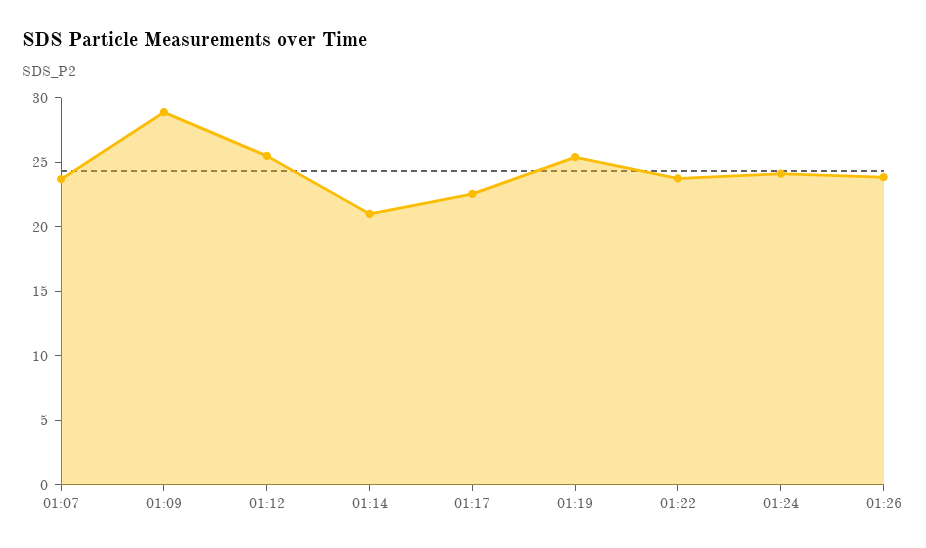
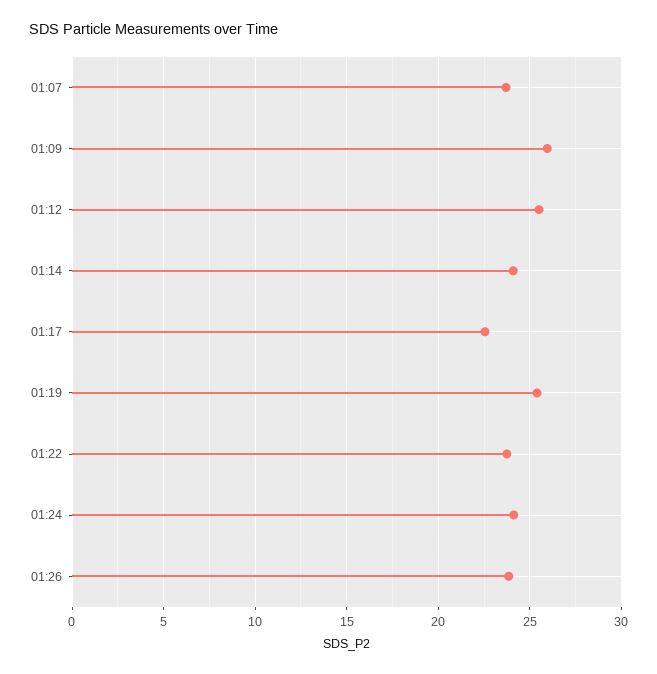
01:09: 29 -> 26
01:14: 21 -> 24

